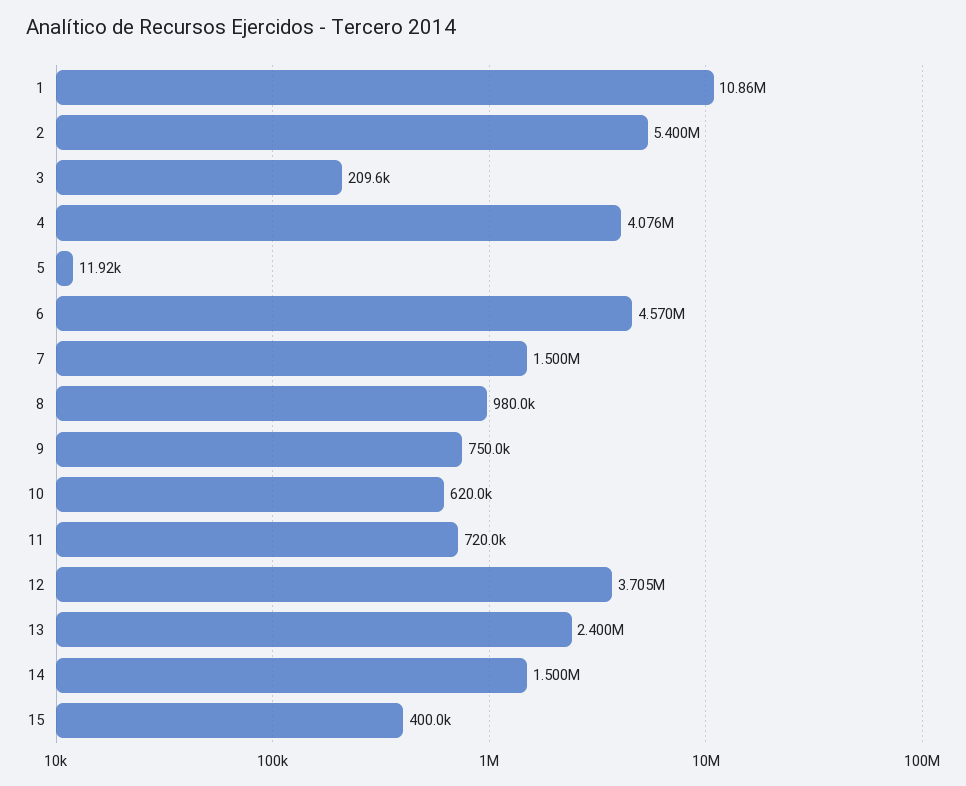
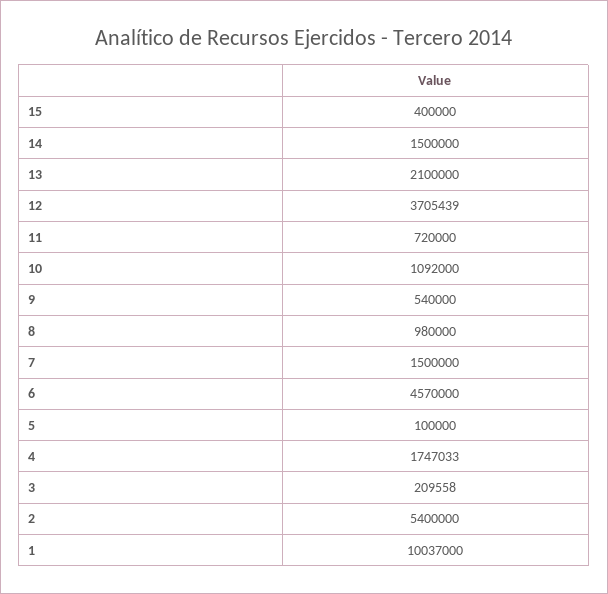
1: 10860000 -> 10037000
4: 4076000 -> 1747033
5: 11920 -> 100000
9: 750000 -> 540000
10: 620000 -> 1092000
13: 2400000 -> 2100000

